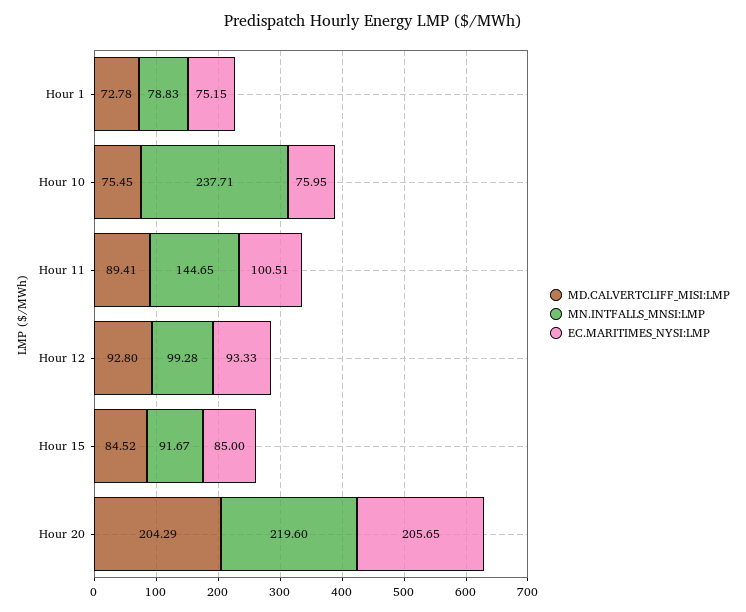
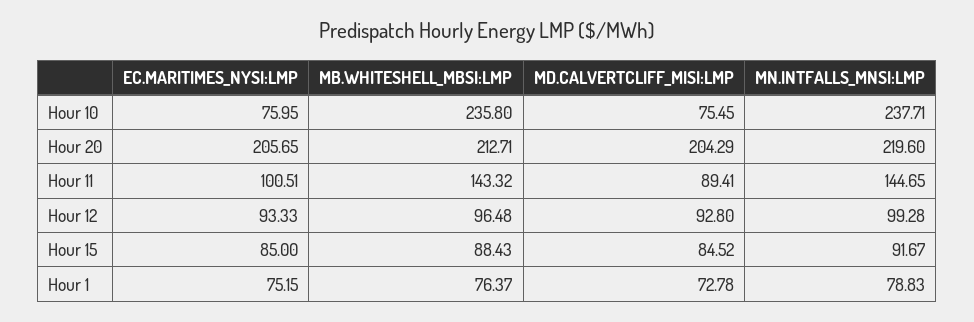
MB.WHITESHELL_MBSI:LMP, Hour 10: none -> 235.8
MB.WHITESHELL_MBSI:LMP, Hour 20: none -> 212.71
MB.WHITESHELL_MBSI:LMP, Hour 11: none -> 143.32
MB.WHITESHELL_MBSI:LMP, Hour 12: none -> 96.48
MB.WHITESHELL_MBSI:LMP, Hour 15: none -> 88.43
MB.WHITESHELL_MBSI:LMP, Hour 1: none -> 76.37

